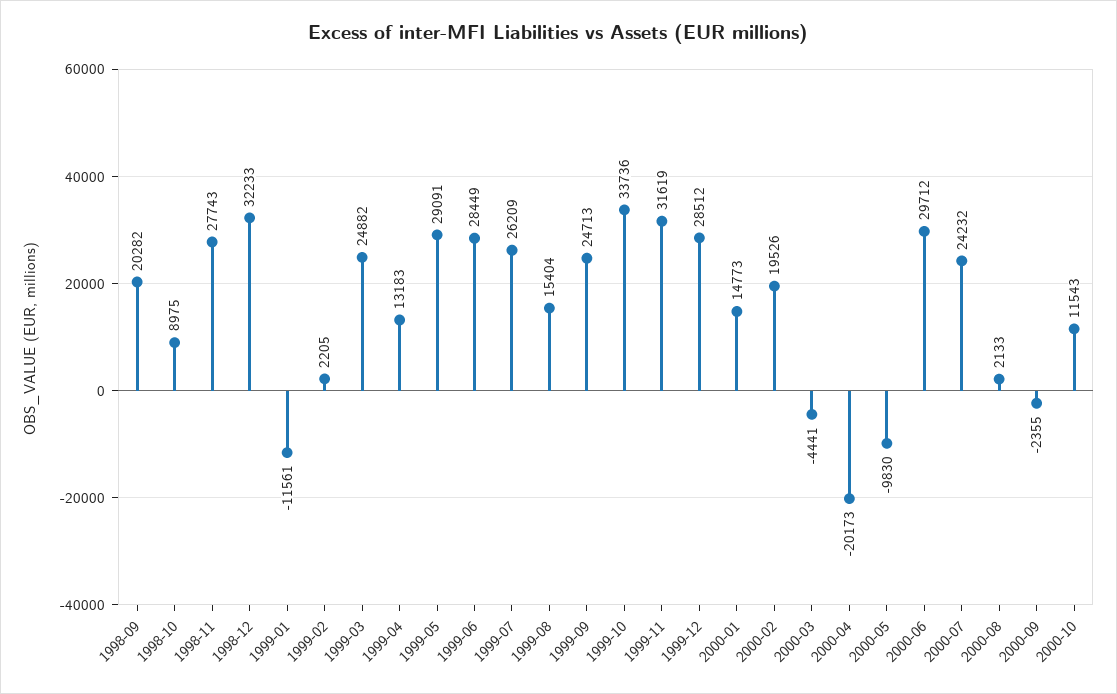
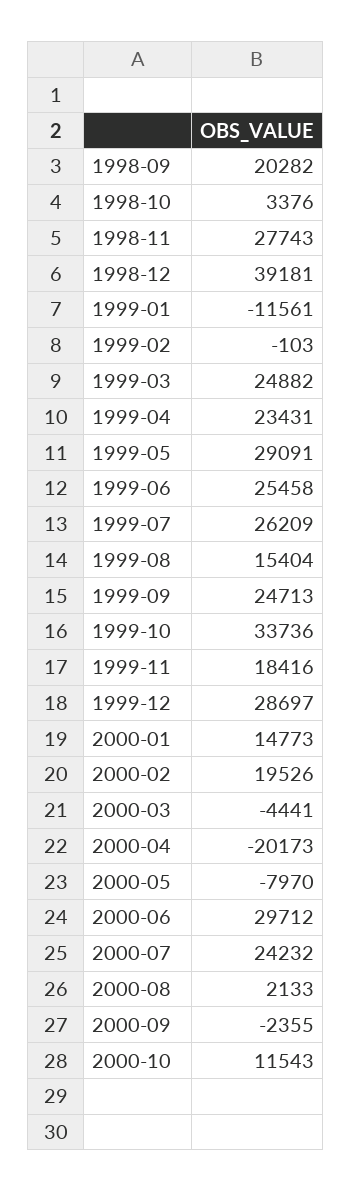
1998-10: 8975 -> 3376
1998-12: 32233 -> 39181
1999-02: 2205 -> -103
1999-04: 13183 -> 23431
1999-06: 28449 -> 25458
1999-11: 31619 -> 18416
1999-12: 28512 -> 28697
2000-05: -9830 -> -7970

